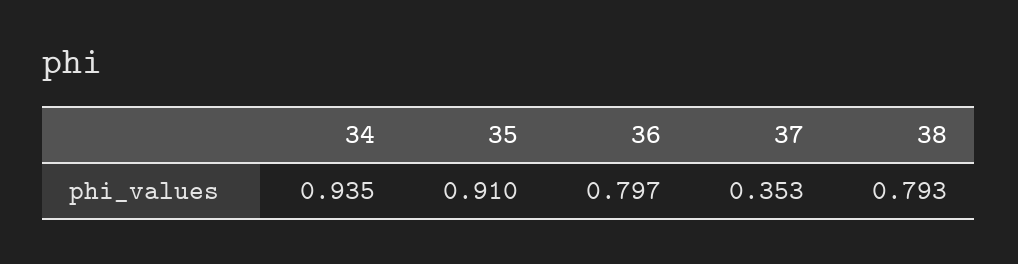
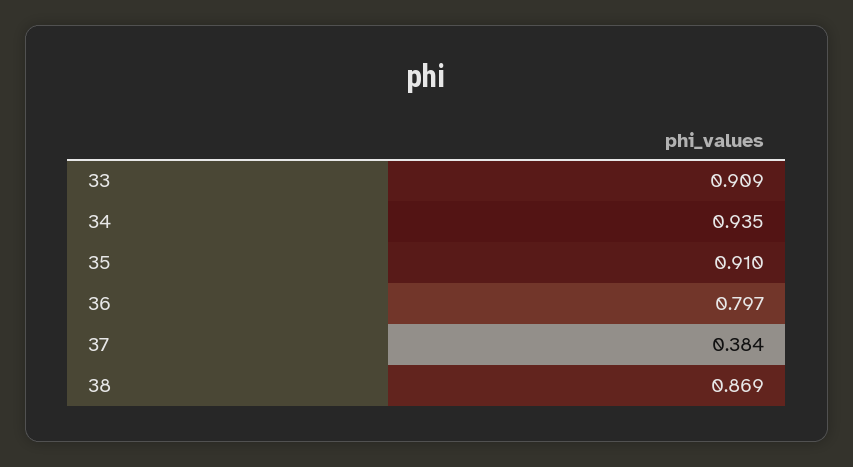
37: 0.353 -> 0.384
38: 0.793 -> 0.869
33: none -> 0.909

